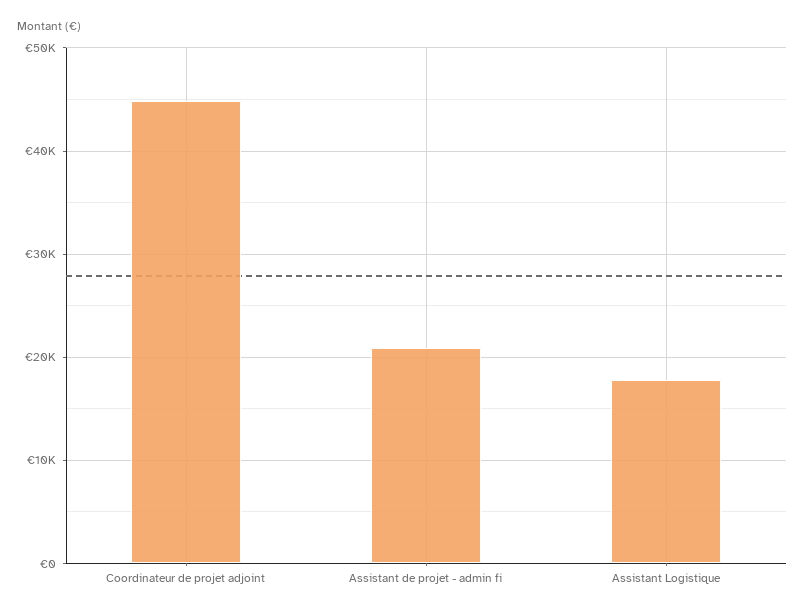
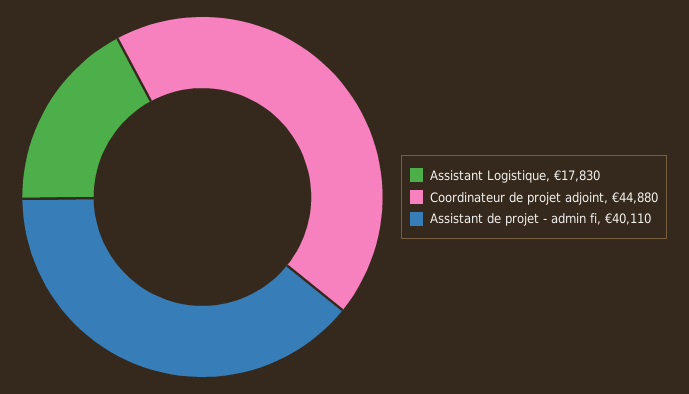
Assistant de projet - admin fi: 21000 -> 40110

